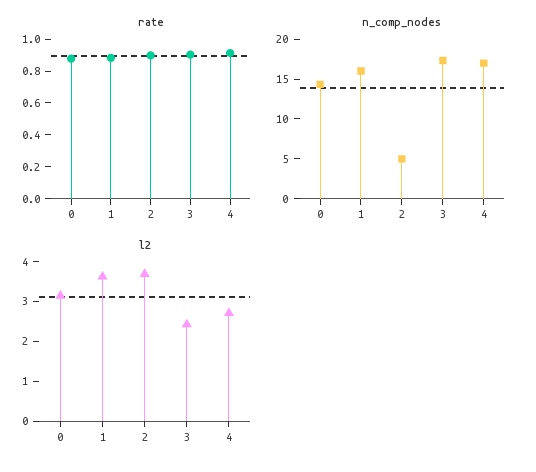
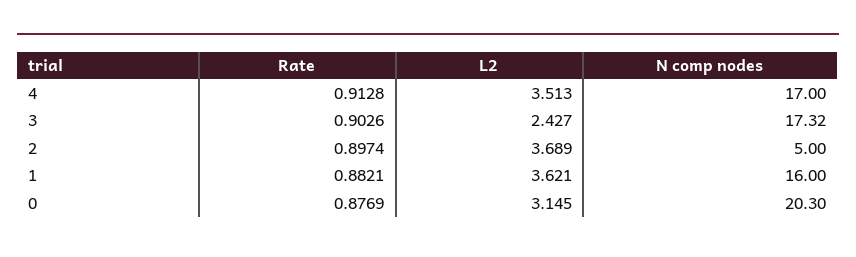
n_comp_nodes, 0: 15 -> 20.3
l2, 4: 2.75 -> 3.513

